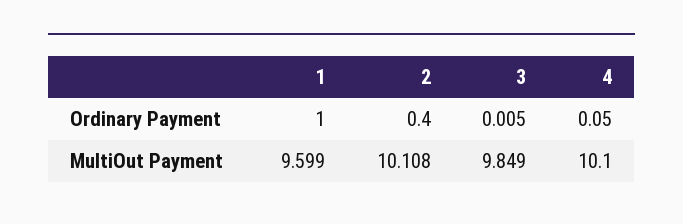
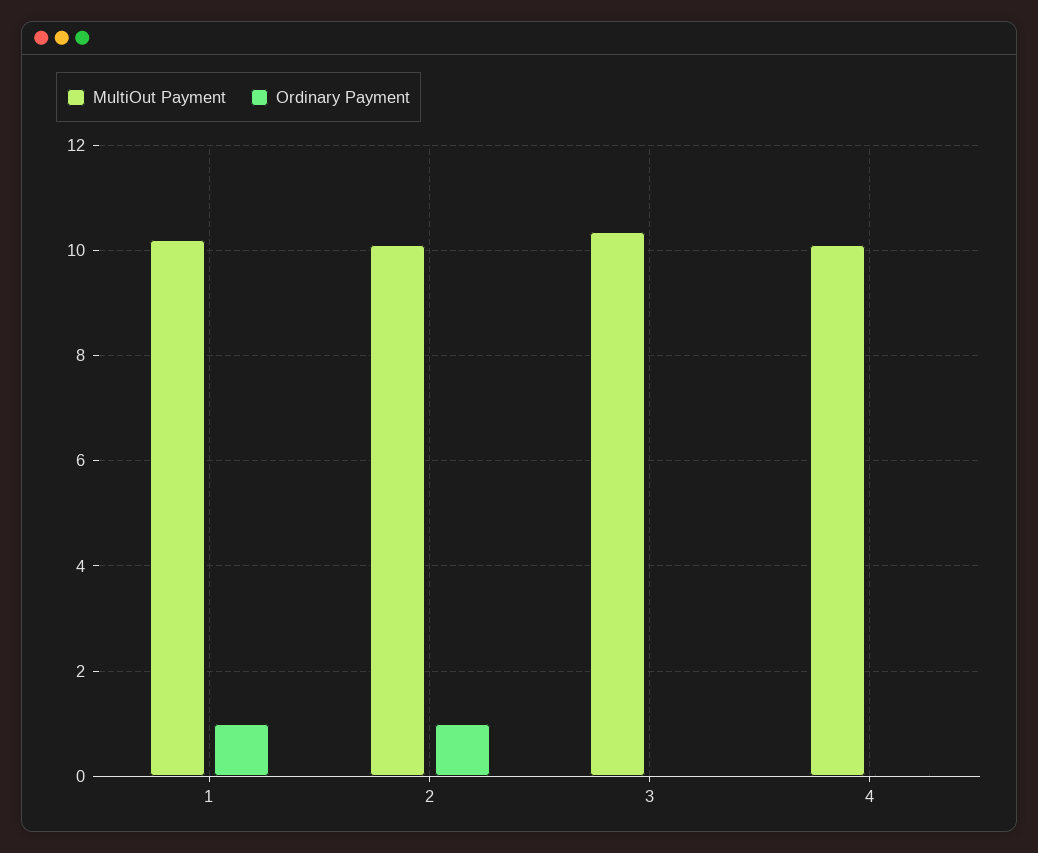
Ordinary Payment, 2: 0.4 -> 1
MultiOut Payment, 1: 9.599 -> 10.2
MultiOut Payment, 3: 9.849 -> 10.4

